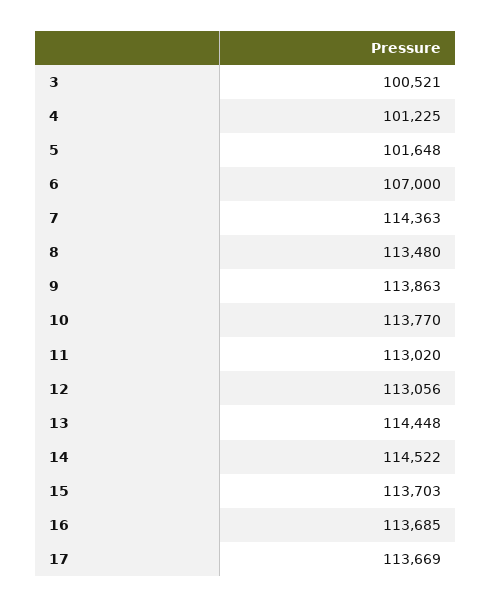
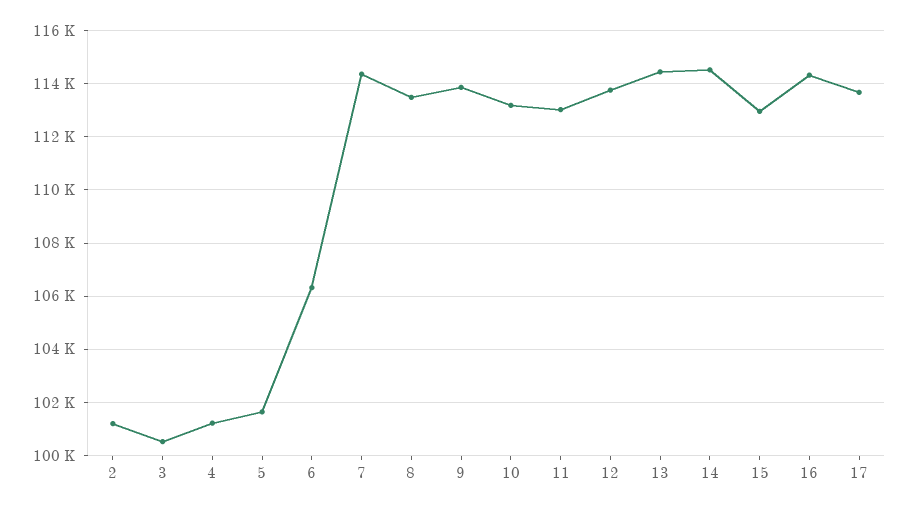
6: 107000 -> 106250
10: 113770 -> 113250
12: 113056 -> 113750
15: 113703 -> 113000
16: 113685 -> 114250
2: none -> 101250

